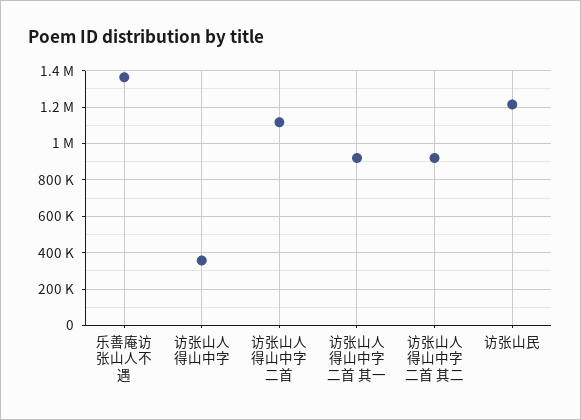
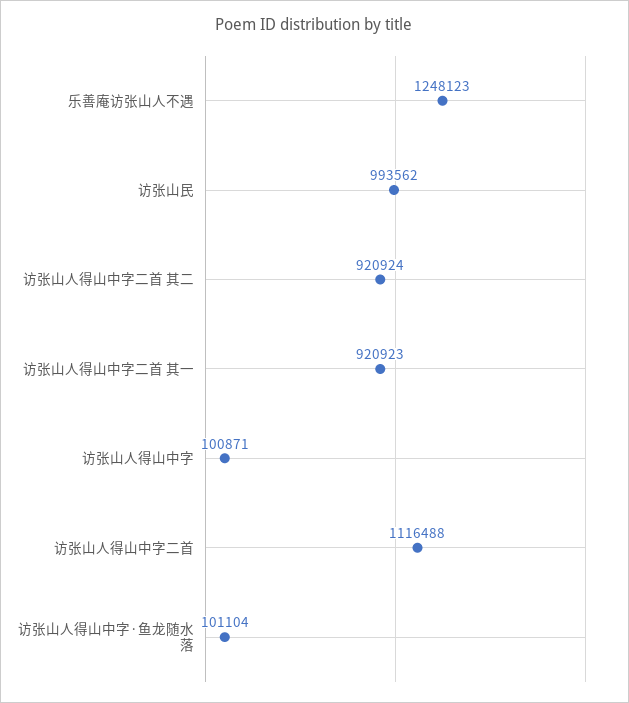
乐善庵访张山人不遇: 1350000 -> 1248123
访张山人得山中字: 350000 -> 100871
访张山民: 1200000 -> 993562
访张山人得山中字·鱼龙随水落: none -> 101104

